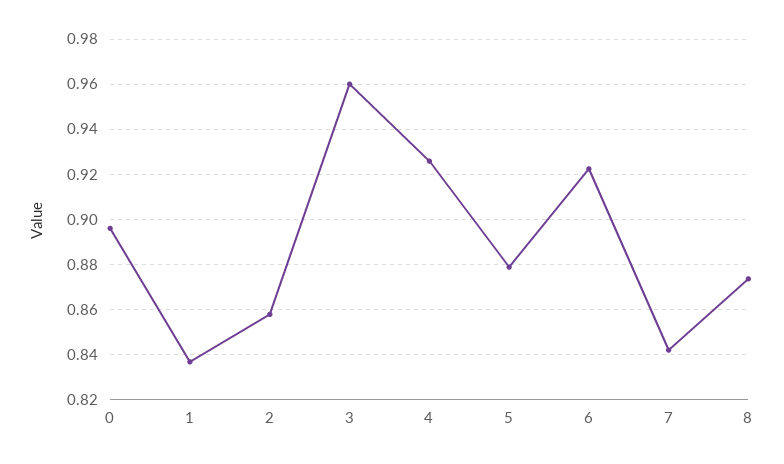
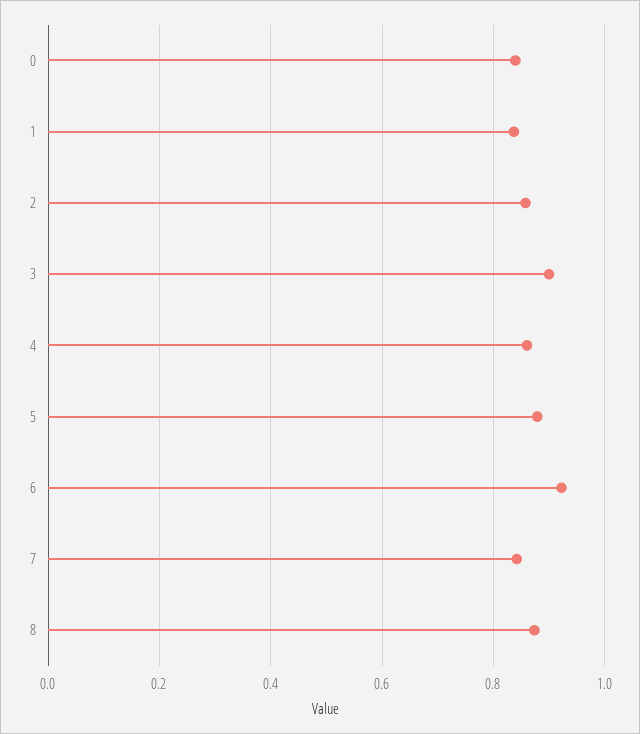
0: 0.895 -> 0.84
3: 0.96 -> 0.9
4: 0.925 -> 0.86

